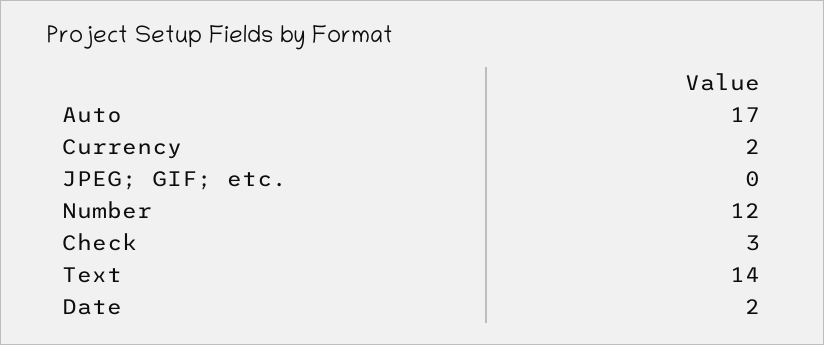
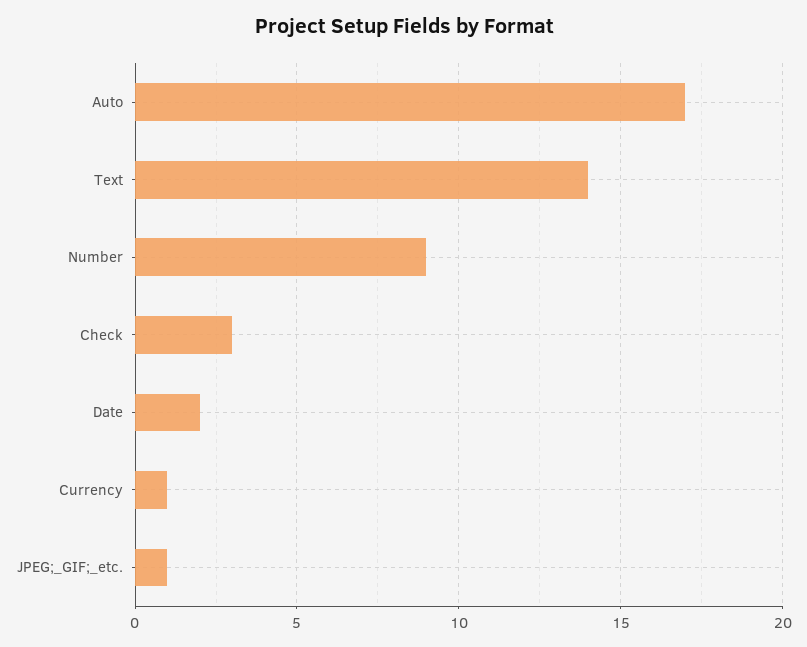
Currency: 2 -> 1
JPEG; GIF; etc.: 0 -> 1
Number: 12 -> 9

